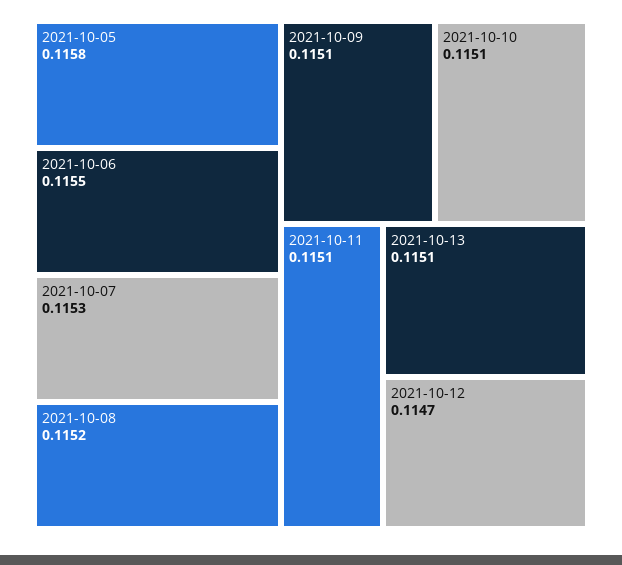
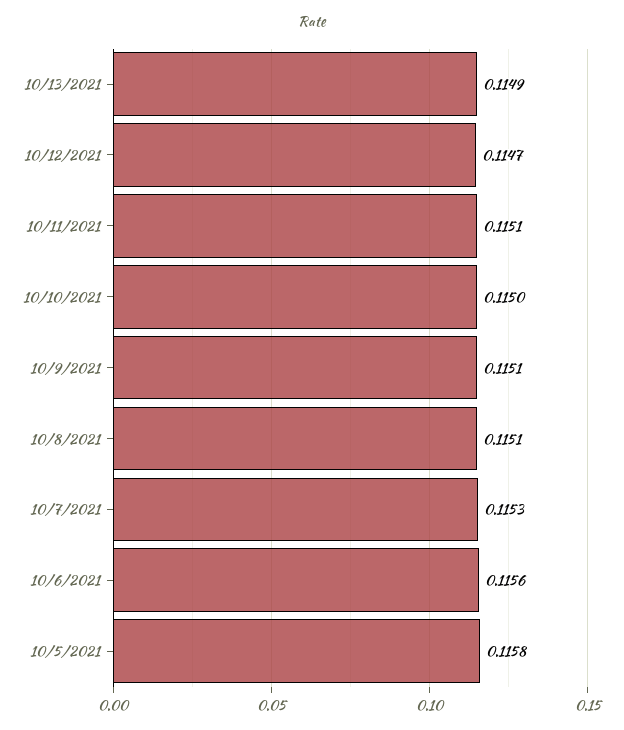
2021-10-06: 0.1155 -> 0.1156
2021-10-08: 0.1152 -> 0.1151
2021-10-10: 0.1151 -> 0.115
2021-10-13: 0.1151 -> 0.1149

